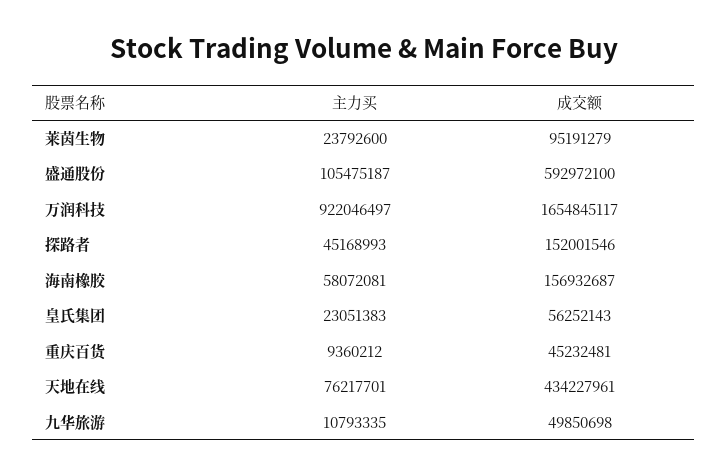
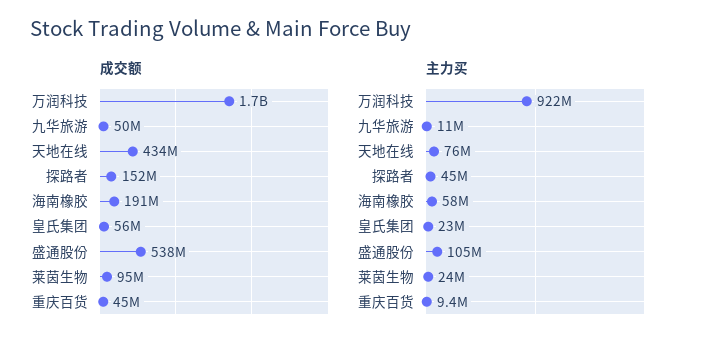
成交额, 盛通股份: 592972100 -> 538000000
成交额, 海南橡胶: 156932687 -> 191000000

